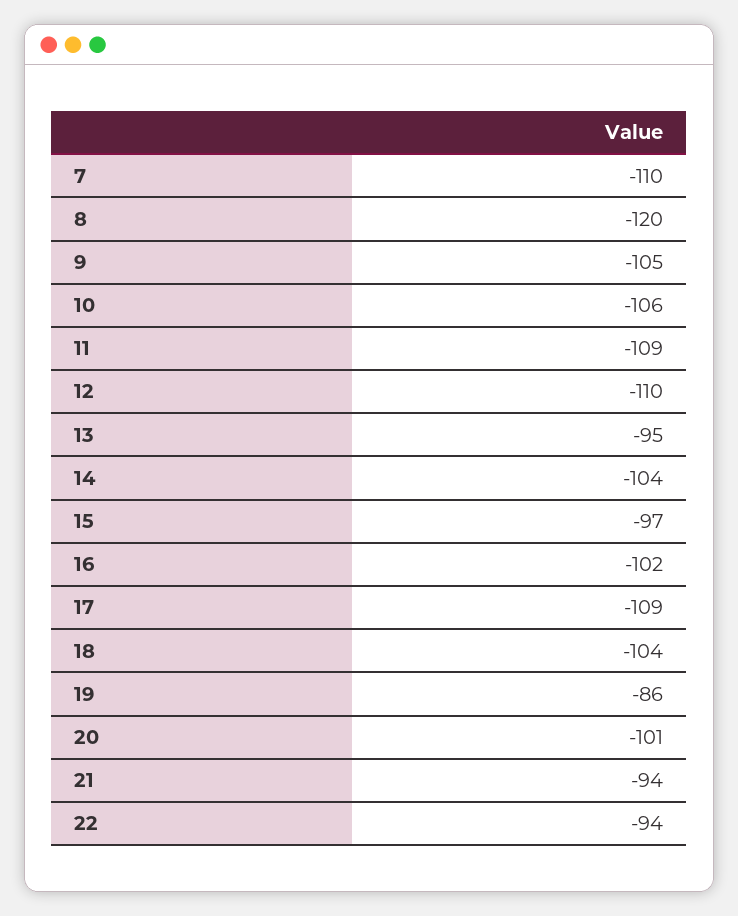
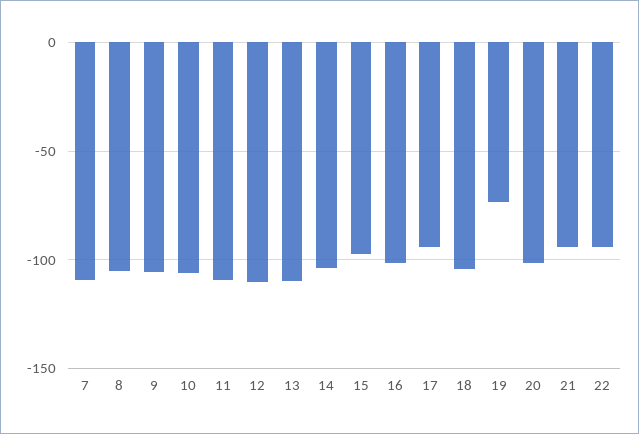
8: -120 -> -105
13: -95 -> -110
17: -109 -> -95
19: -86 -> -75

